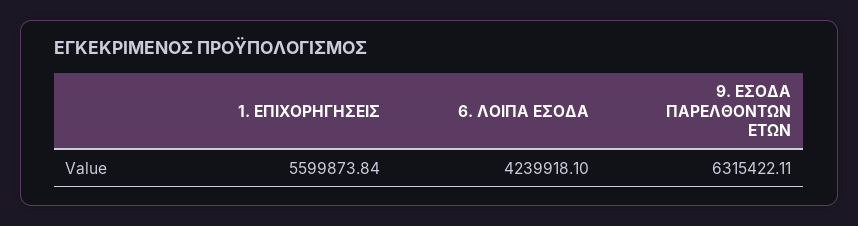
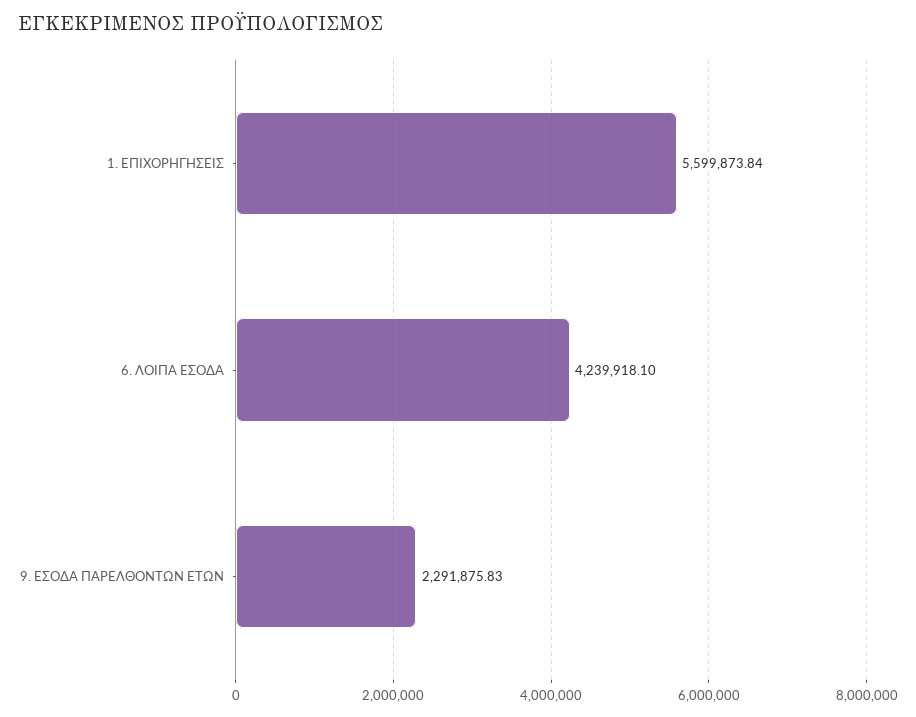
9. ΕΣΟΔΑ ΠΑΡΕΛΘΟΝΤΩΝ ΕΤΩΝ: 6315422.11 -> 2291875.83

